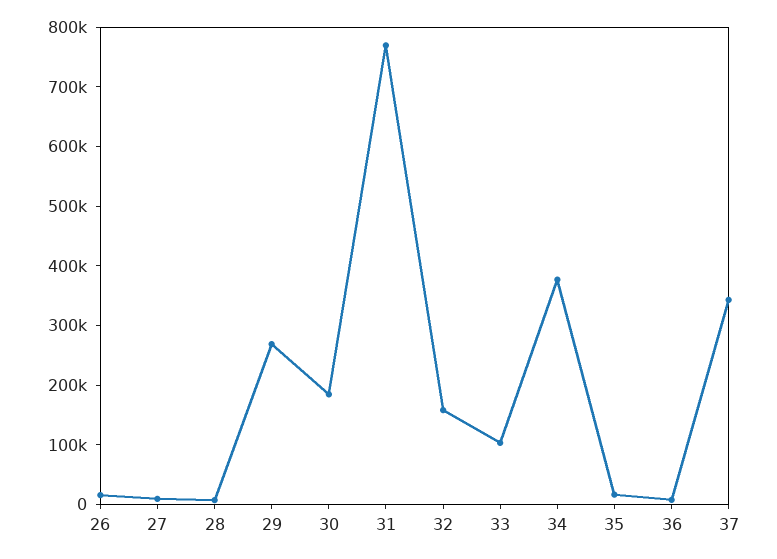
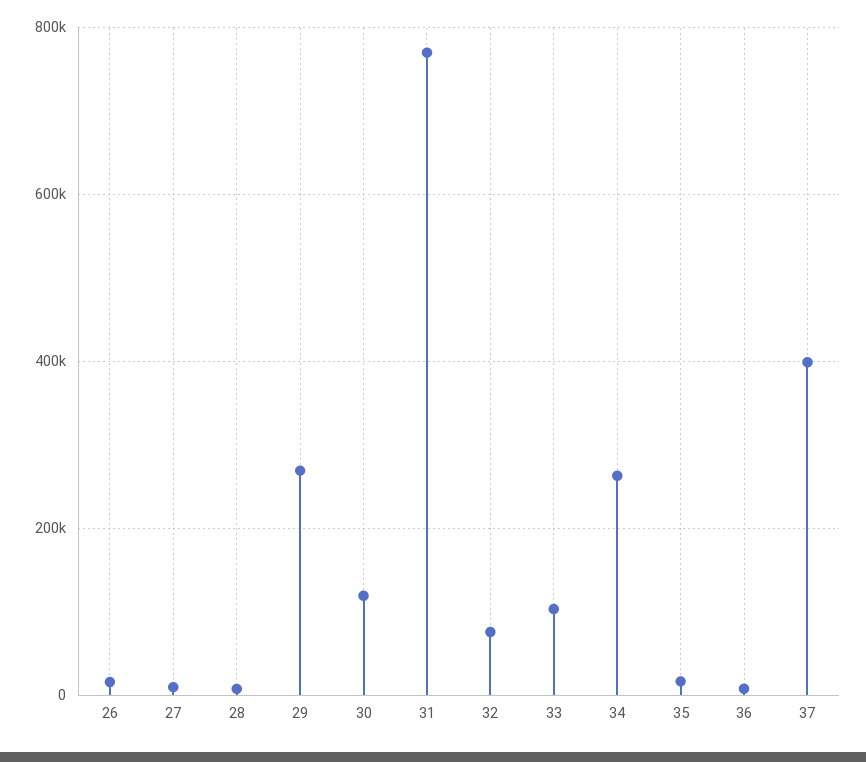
30: 180000 -> 120000
32: 160000 -> 80000
34: 380000 -> 260000
37: 340000 -> 400000

